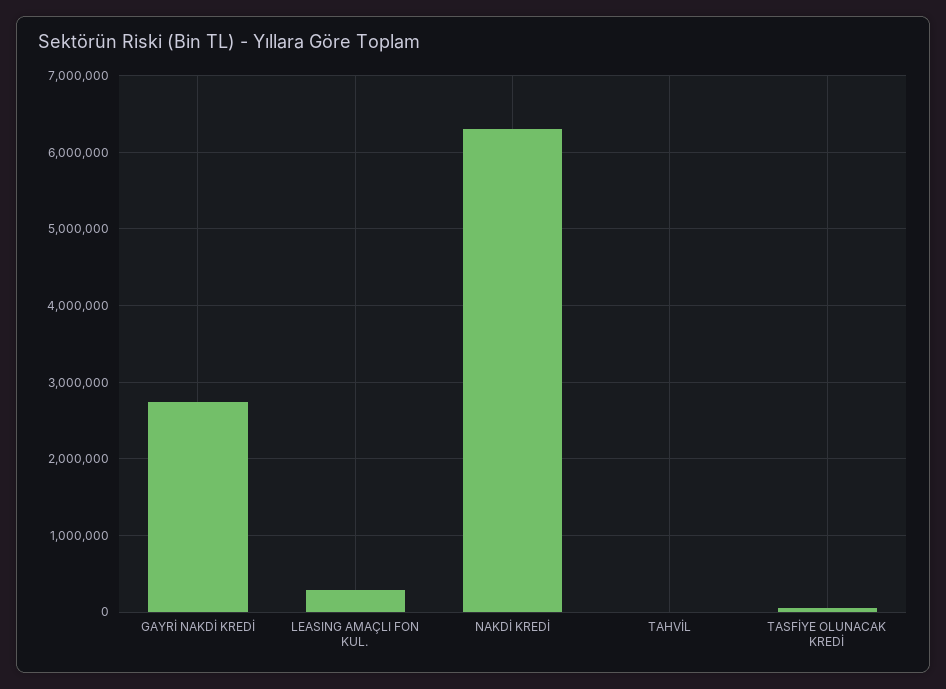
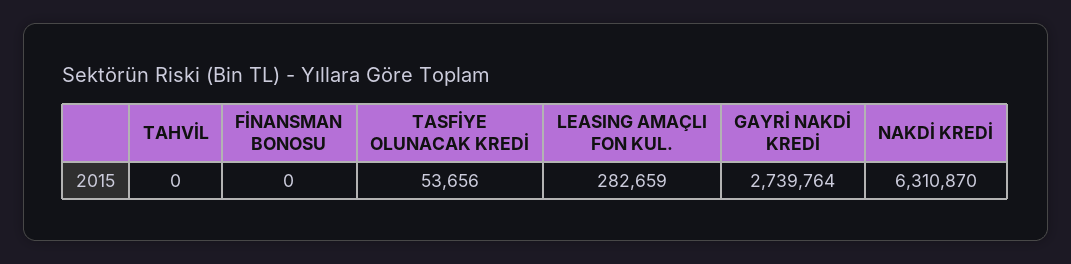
FİNANSMAN BONOSU: none -> 0

